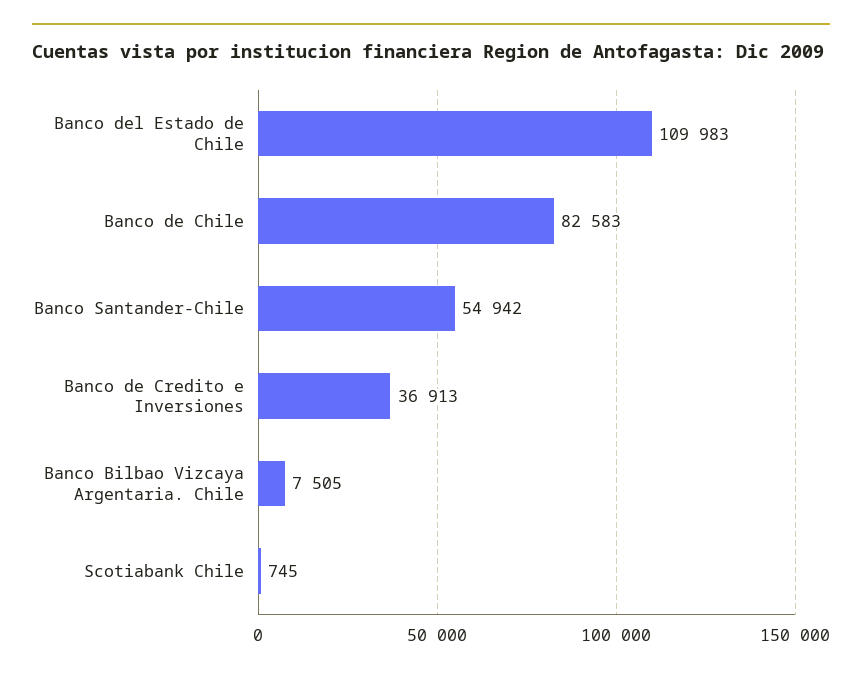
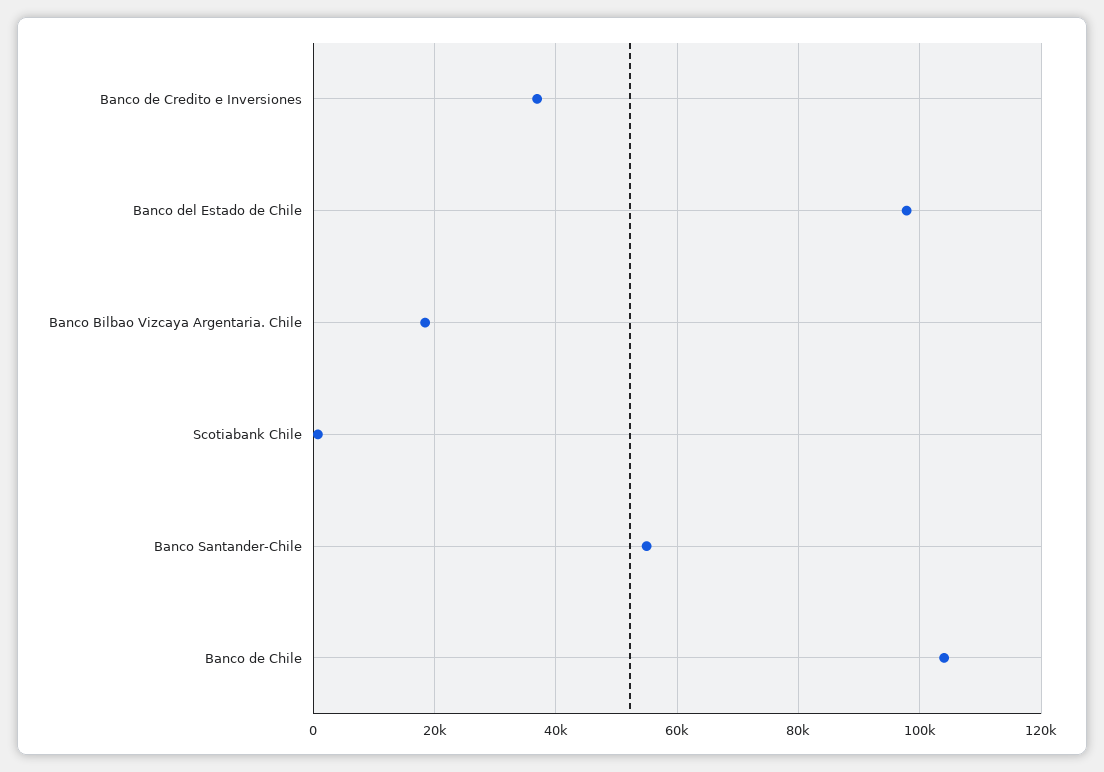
Banco del Estado de Chile: 109983 -> 98000
Banco de Chile: 82583 -> 104000
Banco Bilbao Vizcaya Argentaria. Chile: 7505 -> 18000

